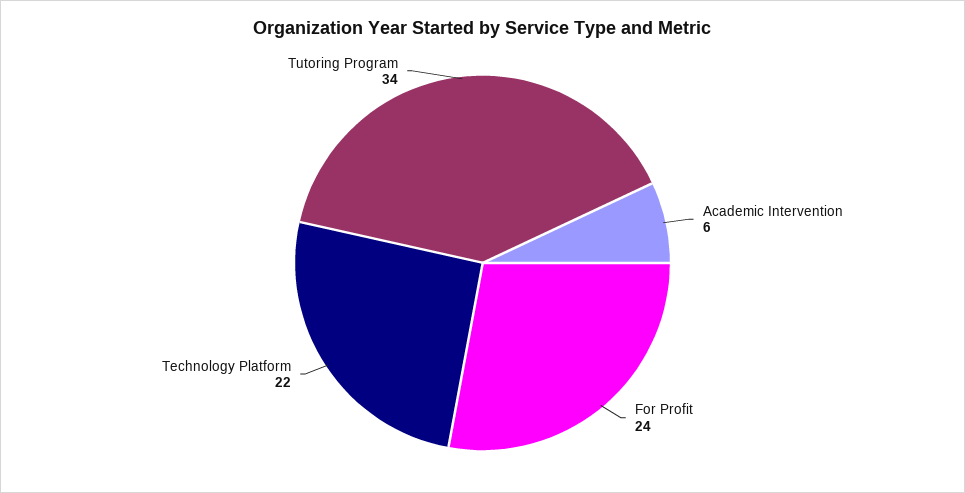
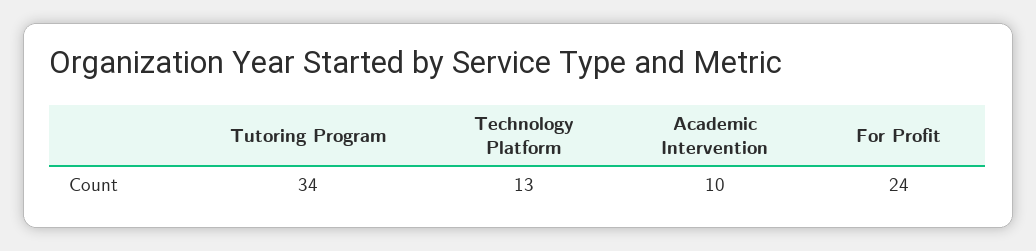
Academic Intervention: 6 -> 10
Technology Platform: 22 -> 13

